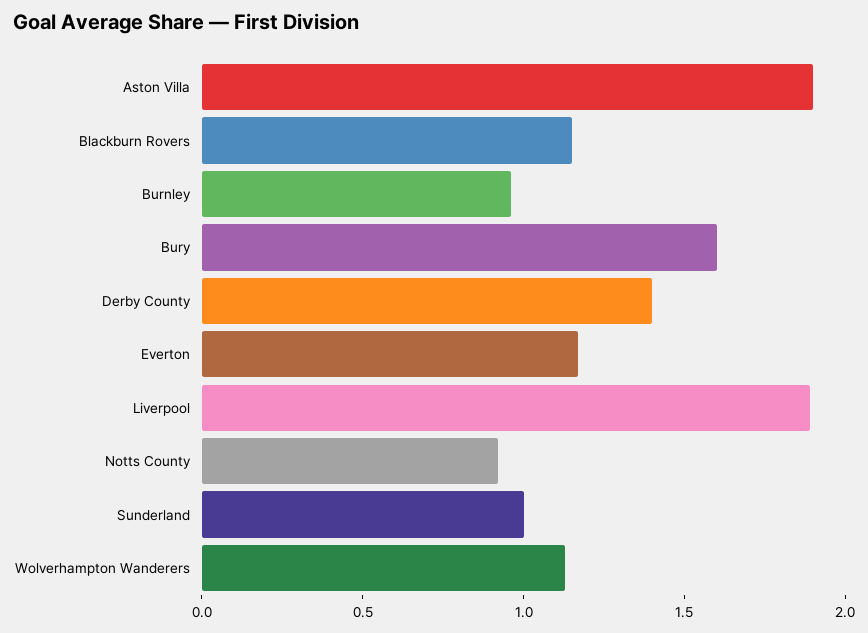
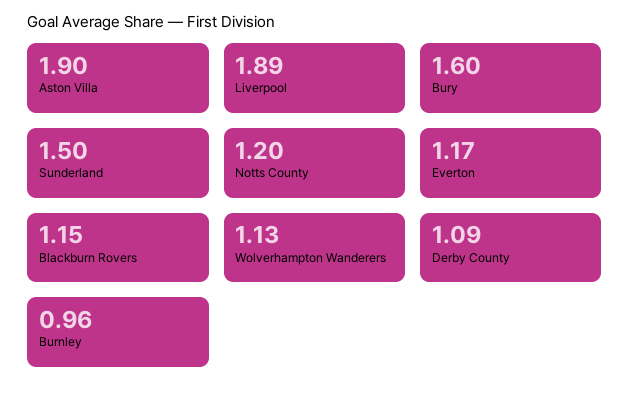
Derby County: 1.4 -> 1.09
Notts County: 0.9 -> 1.2
Sunderland: 1 -> 1.5

